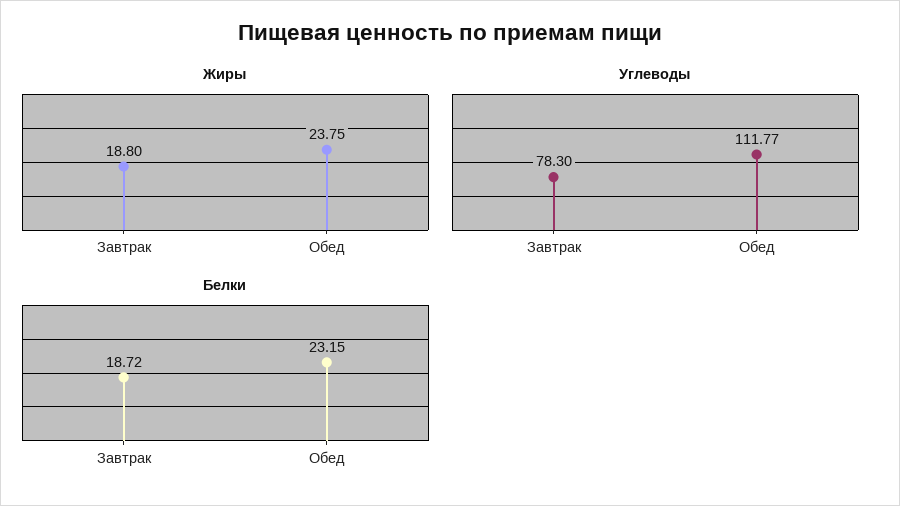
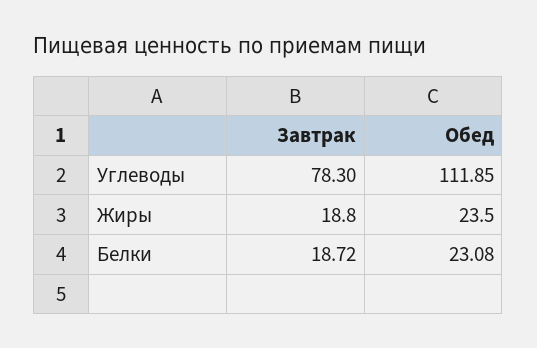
Жиры, Обед: 23.75 -> 23.5
Углеводы, Обед: 111.77 -> 111.85
Белки, Обед: 23.15 -> 23.08

